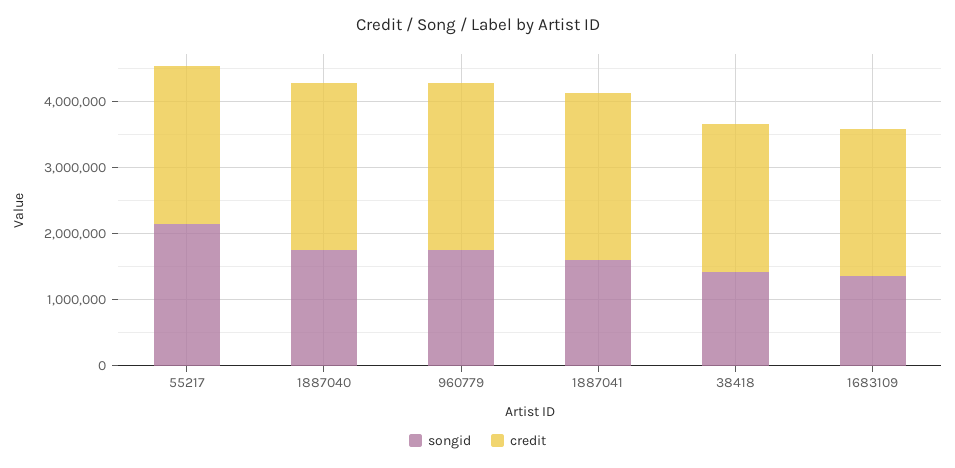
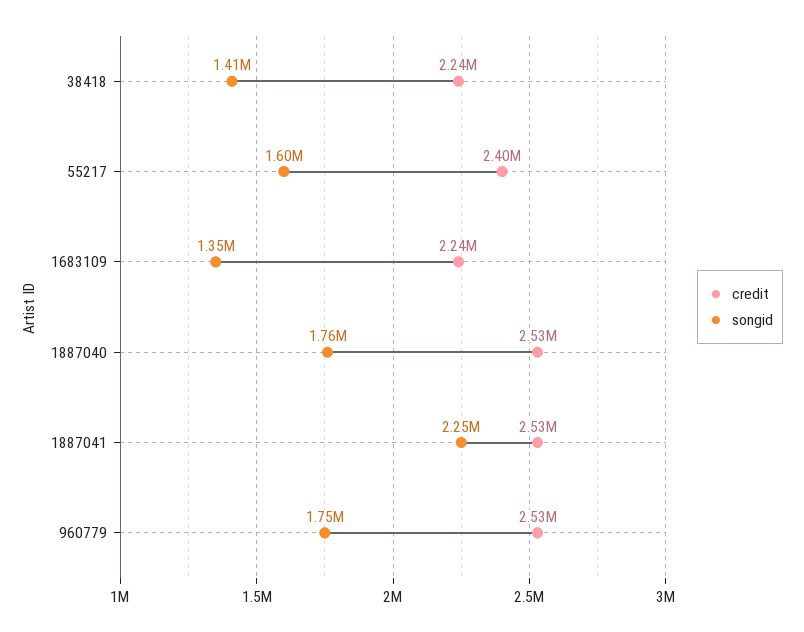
songid, 55217: 2200000 -> 1600000
songid, 1887041: 1600000 -> 2250000

